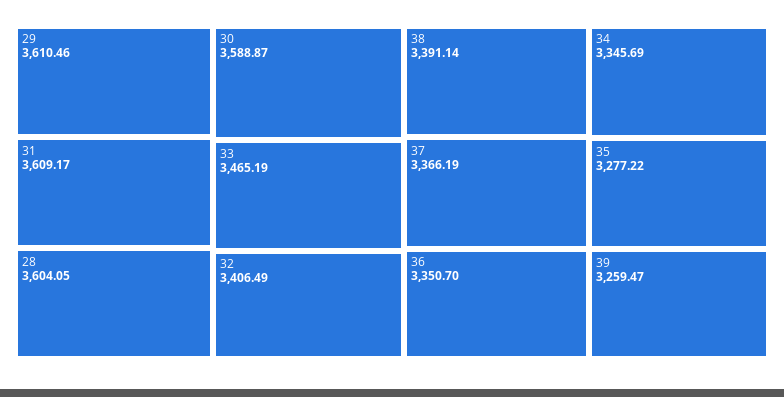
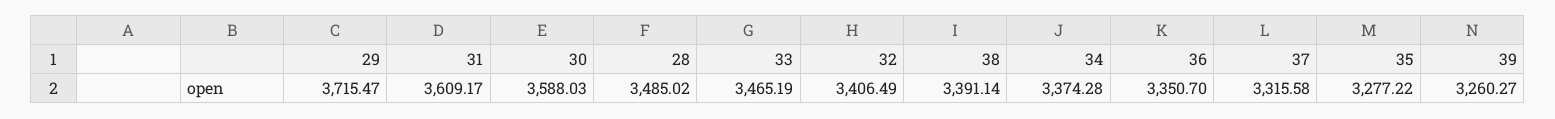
29: 3610.46 -> 3715.47
28: 3604.05 -> 3485.02
30: 3588.87 -> 3588.03
37: 3366.19 -> 3315.58
34: 3345.69 -> 3374.28
39: 3259.47 -> 3260.27

